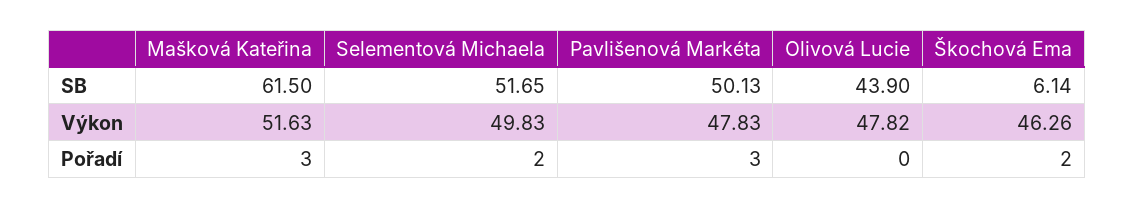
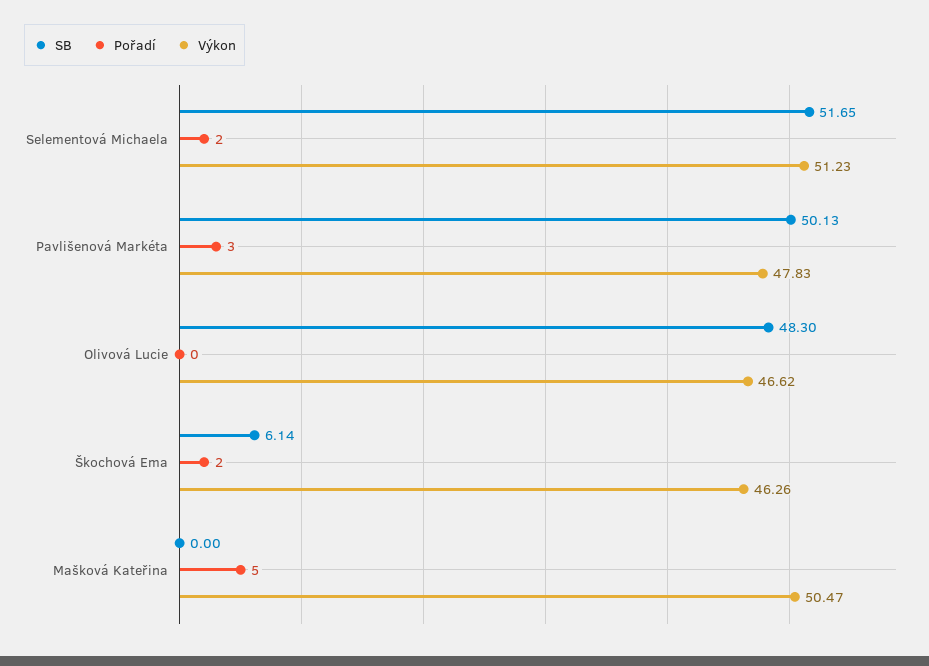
SB, Mašková Kateřina: 61.5 -> 0
SB, Olivová Lucie: 43.9 -> 48.3
Výkon, Mašková Kateřina: 51.63 -> 50.47
Výkon, Selementová Michaela: 49.83 -> 51.23
Výkon, Olivová Lucie: 47.82 -> 46.62
Pořadí, Mašková Kateřina: 3 -> 5

